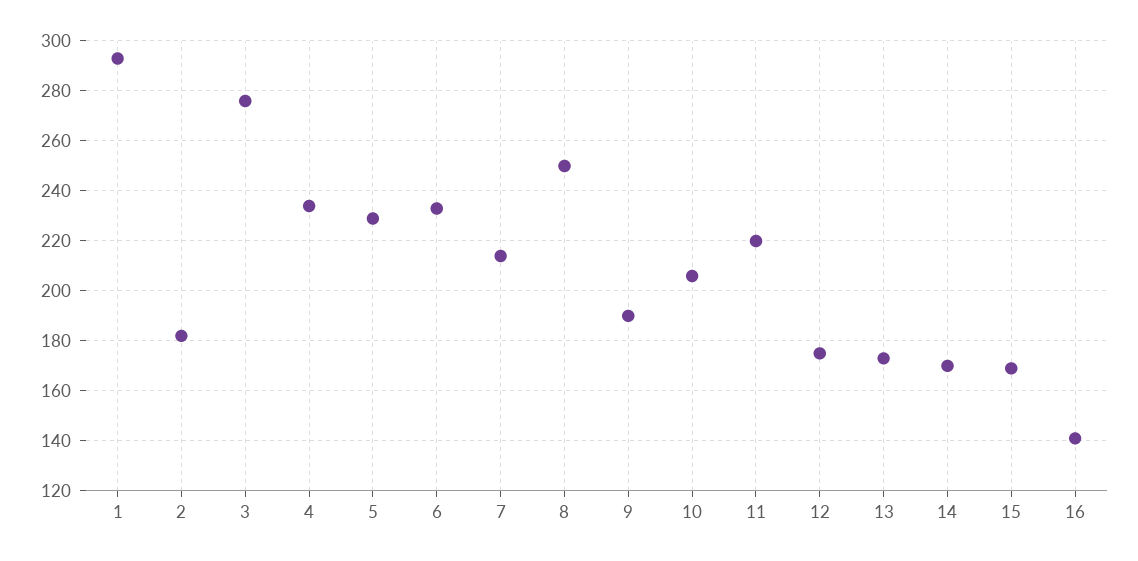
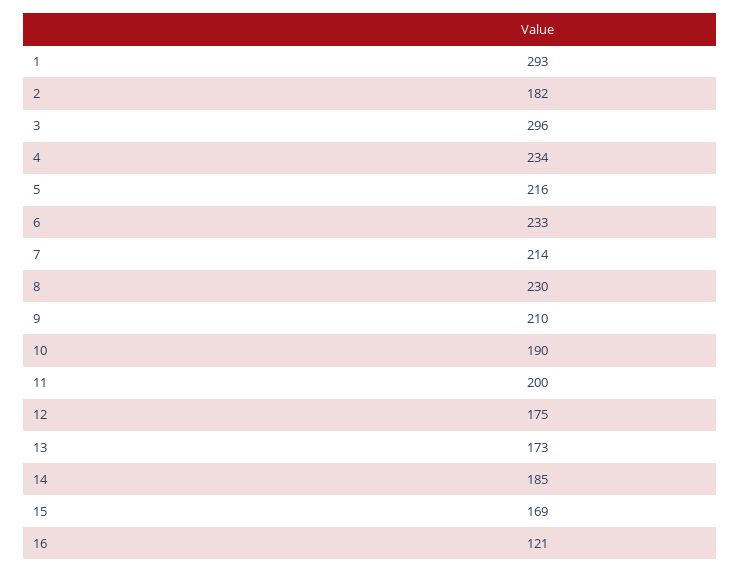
3: 275 -> 296
5: 230 -> 216
8: 250 -> 230
9: 190 -> 210
10: 205 -> 190
11: 220 -> 200
14: 170 -> 185
16: 140 -> 121

